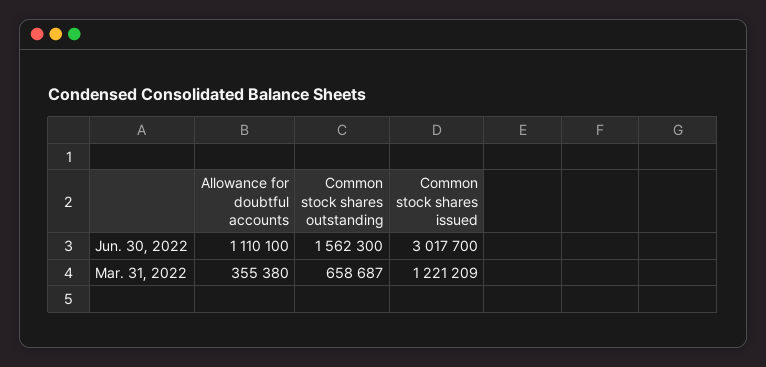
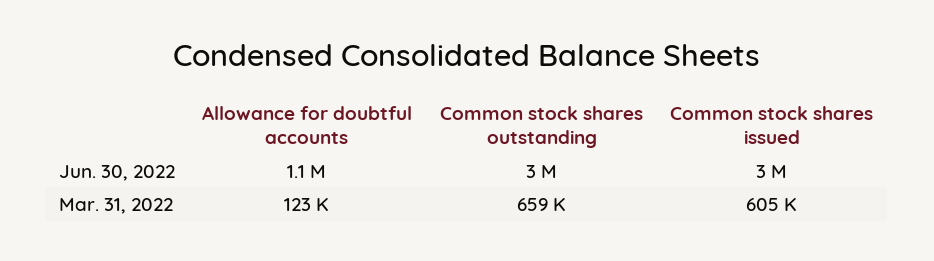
Common stock shares outstanding, Jun. 30, 2022: 1562300 -> 3000000
Allowance for doubtful accounts, Mar. 31, 2022: 355380 -> 123000
Common stock shares issued, Mar. 31, 2022: 1221209 -> 605000

